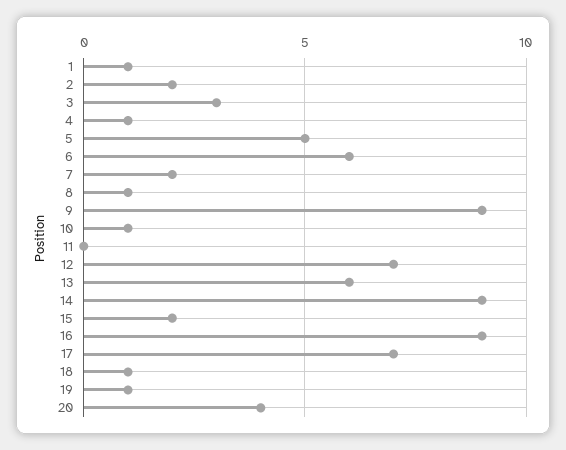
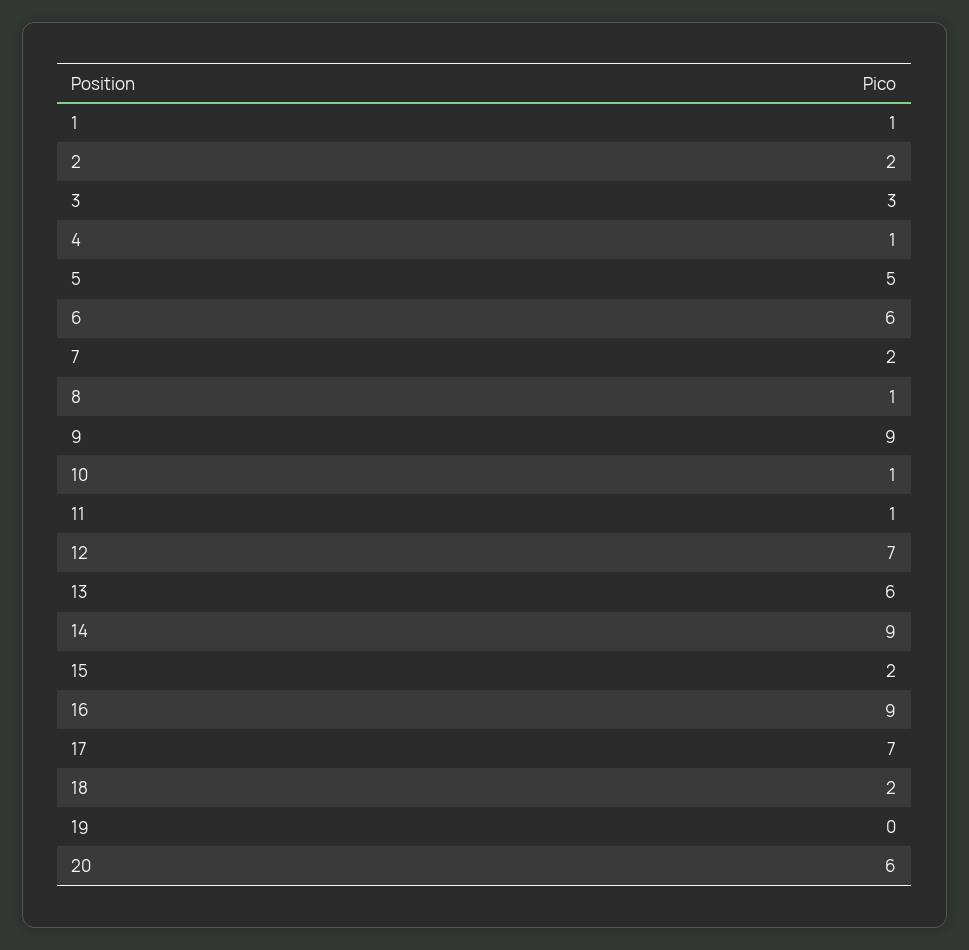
11: 0 -> 1
18: 1 -> 2
19: 1 -> 0
20: 4 -> 6

